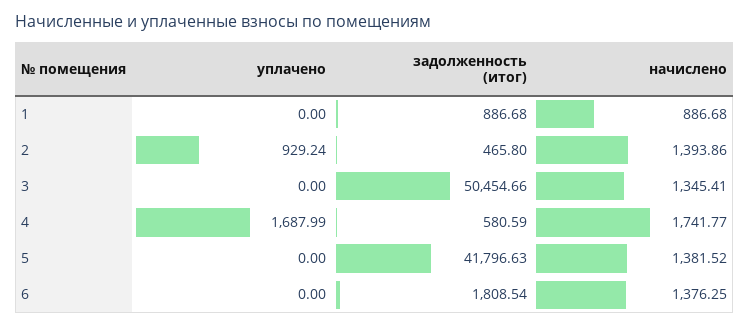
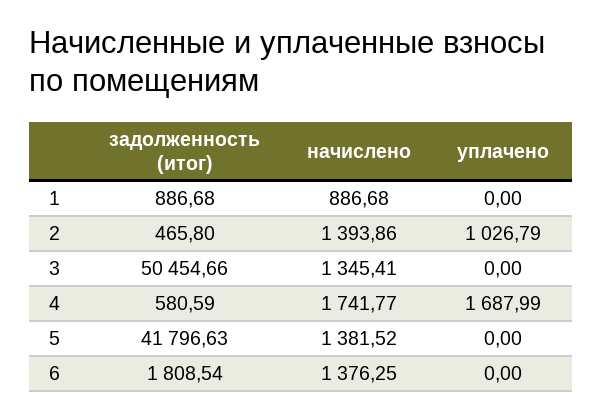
уплачено, 2: 929.24 -> 1026.79

